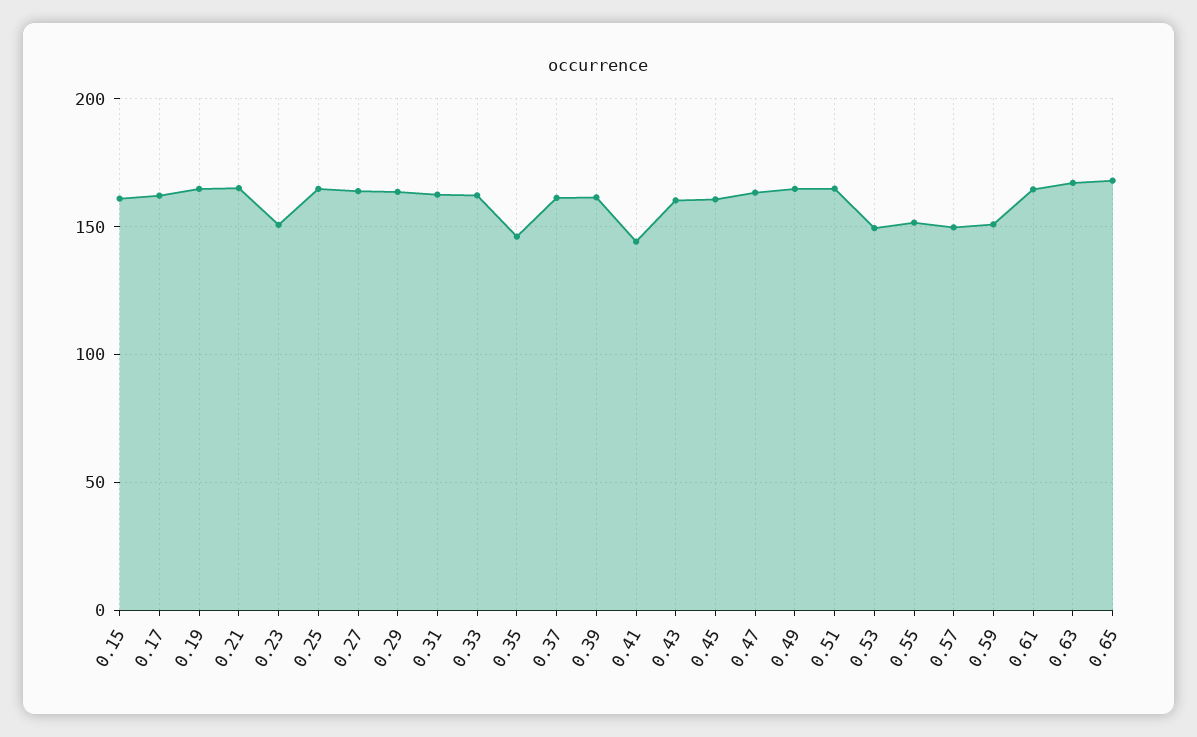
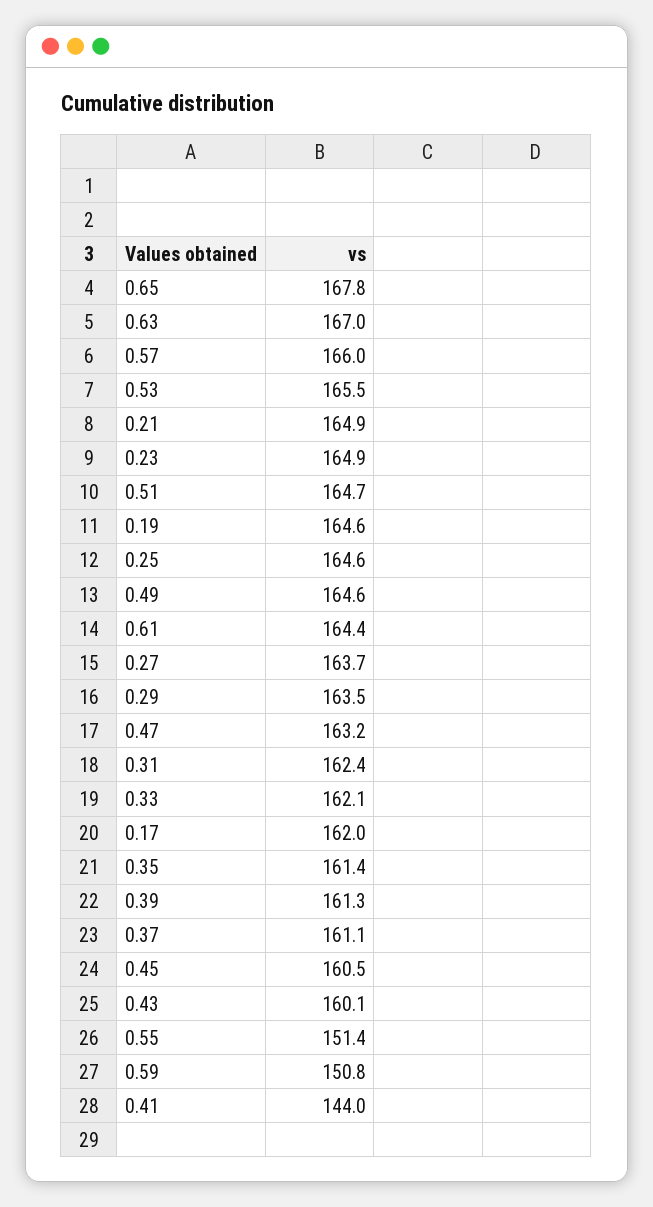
0.15: 160 -> none
0.23: 150 -> 164.9
0.35: 145 -> 161.4
0.53: 150 -> 165.5
0.57: 150 -> 166

